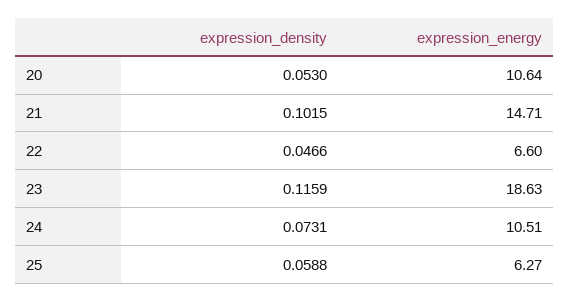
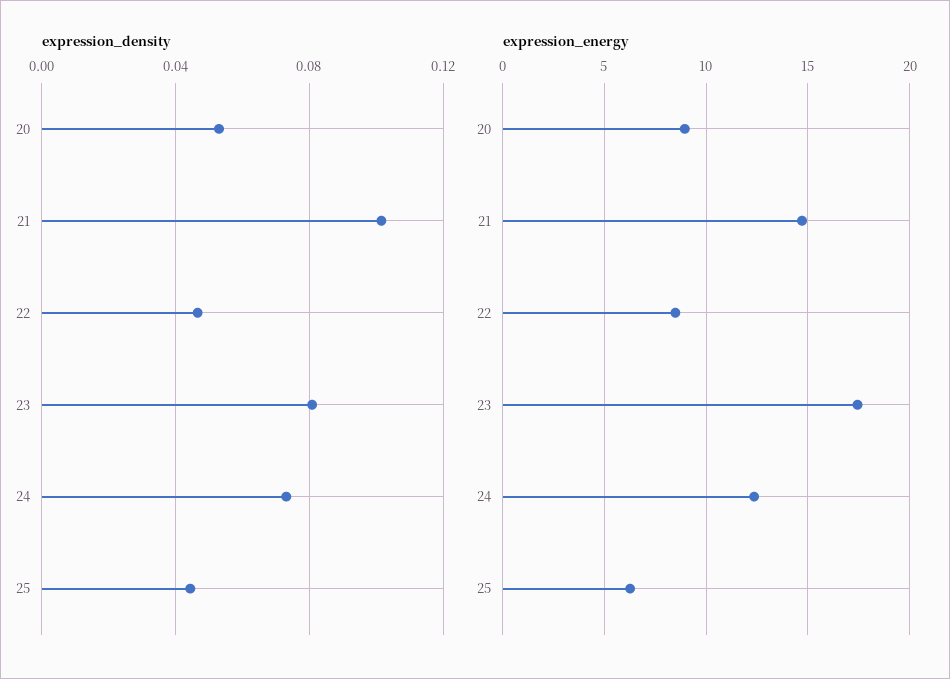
expression_energy, 20: 10.64 -> 9
expression_energy, 22: 6.6 -> 8.5
expression_density, 23: 0.1159 -> 0.08
expression_energy, 23: 18.63 -> 17.5
expression_energy, 24: 10.51 -> 12.5
expression_density, 25: 0.0588 -> 0.045

